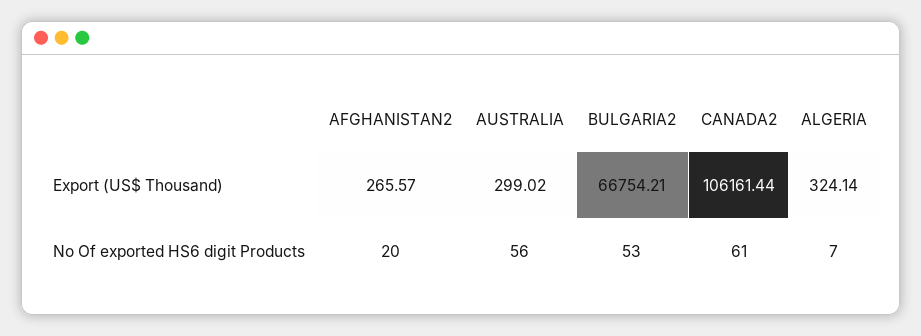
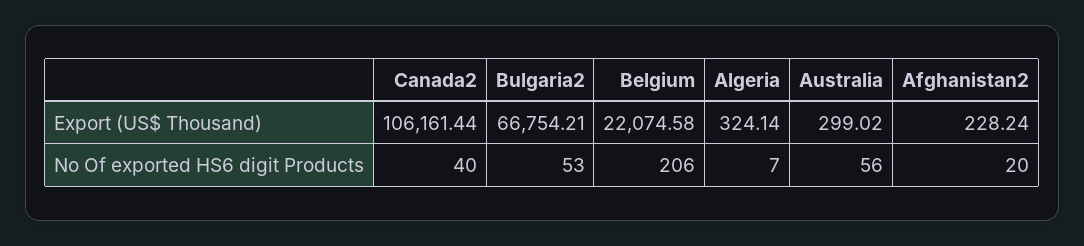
AFGHANISTAN2, Export (US$ Thousand): 265.57 -> 228.24
CANADA2, No Of exported HS6 digit Products: 61 -> 40
Belgium, Export (US$ Thousand): none -> 22074.58
Belgium, No Of exported HS6 digit Products: none -> 206

